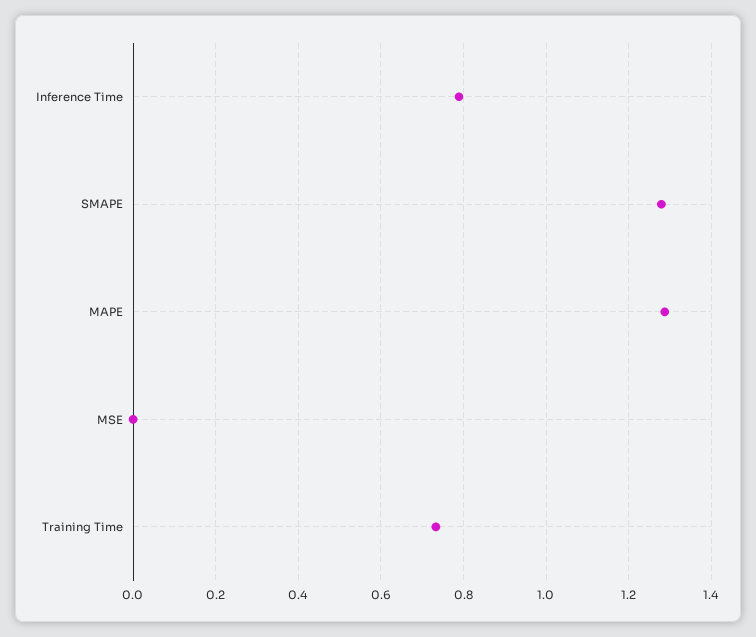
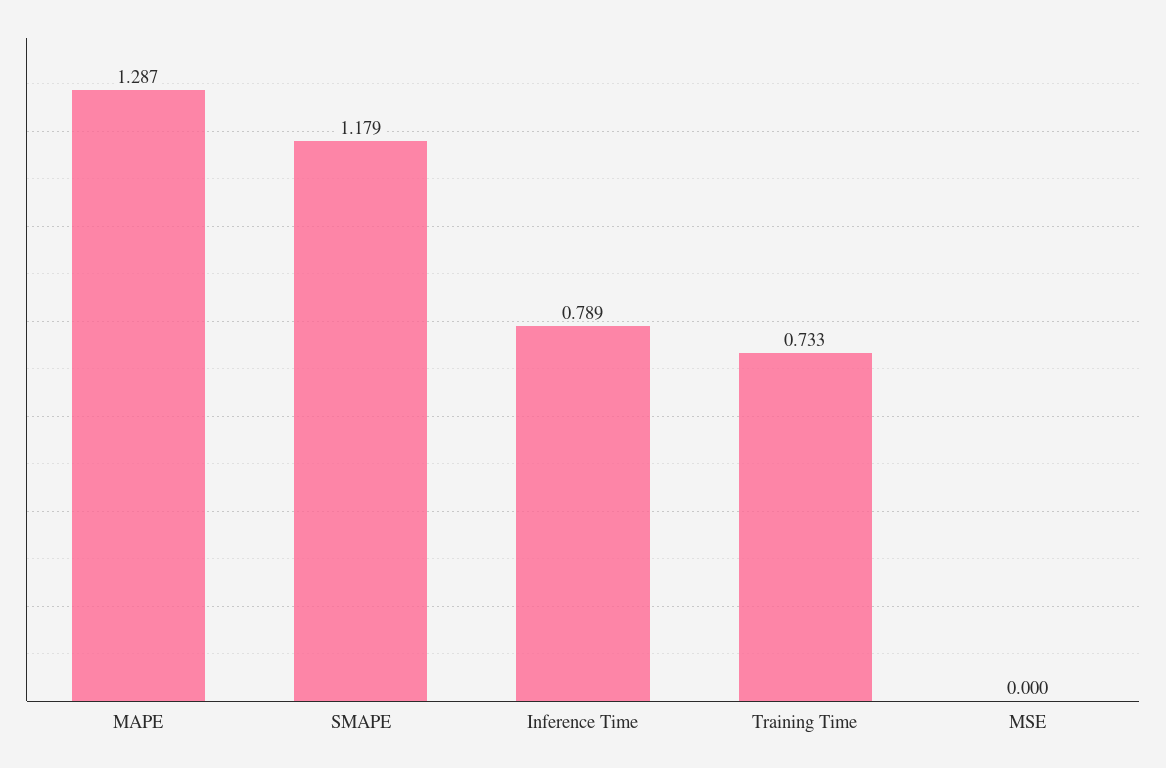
SMAPE: 1.28 -> 1.179

